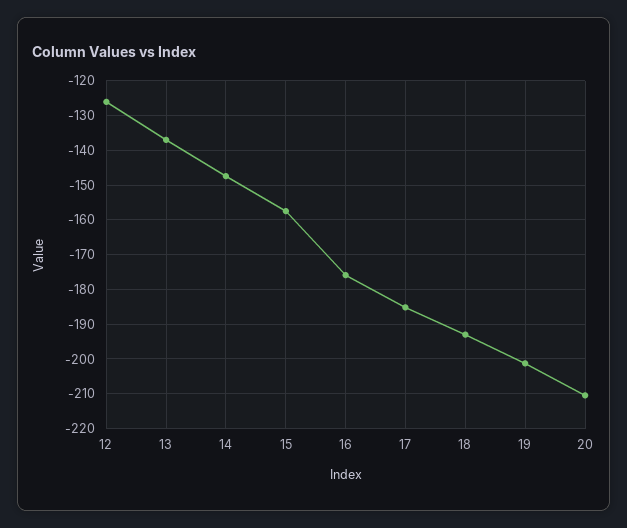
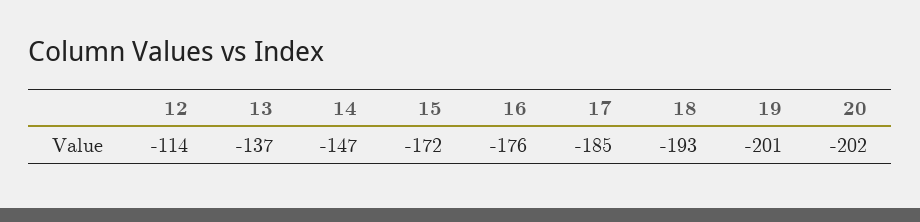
12: -126 -> -114
15: -158 -> -172
20: -210 -> -202

